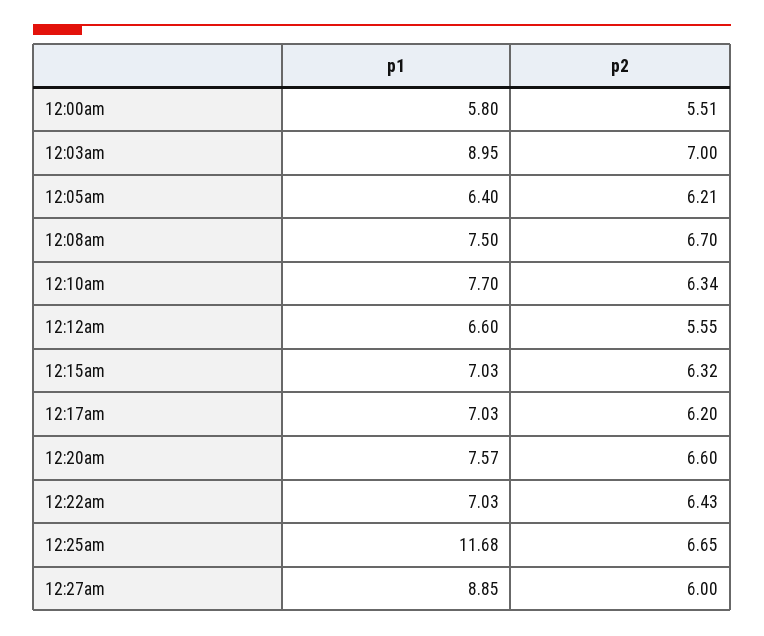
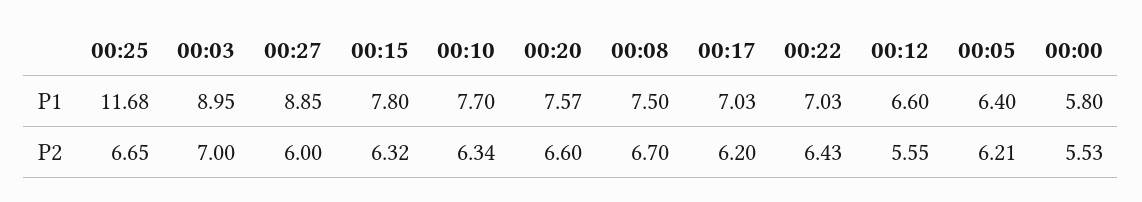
p2, 12:00am: 5.51 -> 5.53
p1, 12:15am: 7.03 -> 7.8

